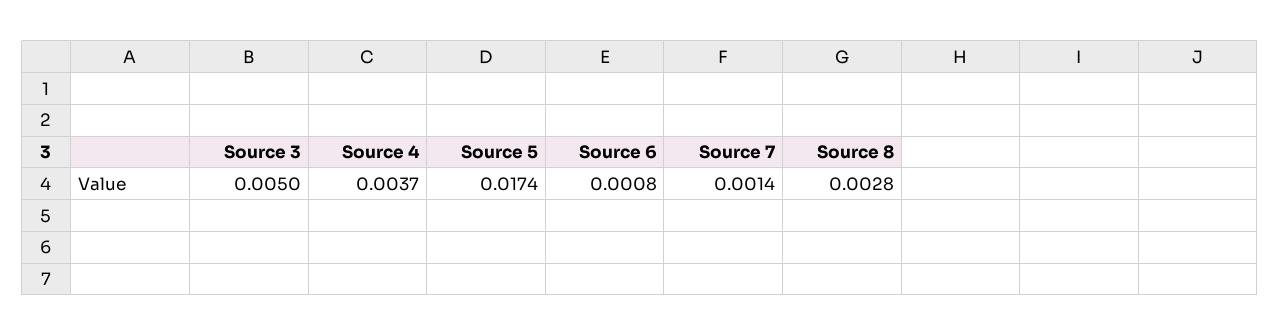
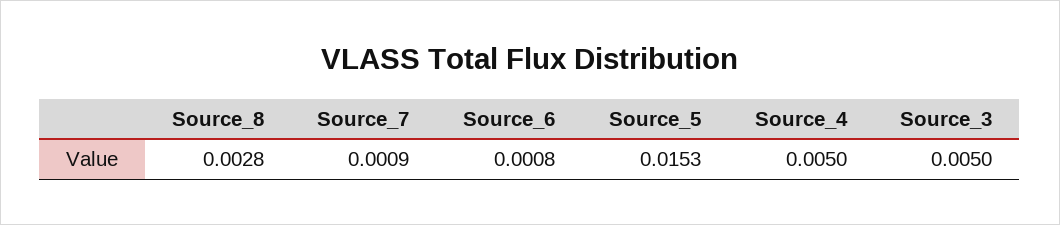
Source 4: 0.0037 -> 0.005
Source 5: 0.0174 -> 0.0153
Source 7: 0.0014 -> 0.0009

